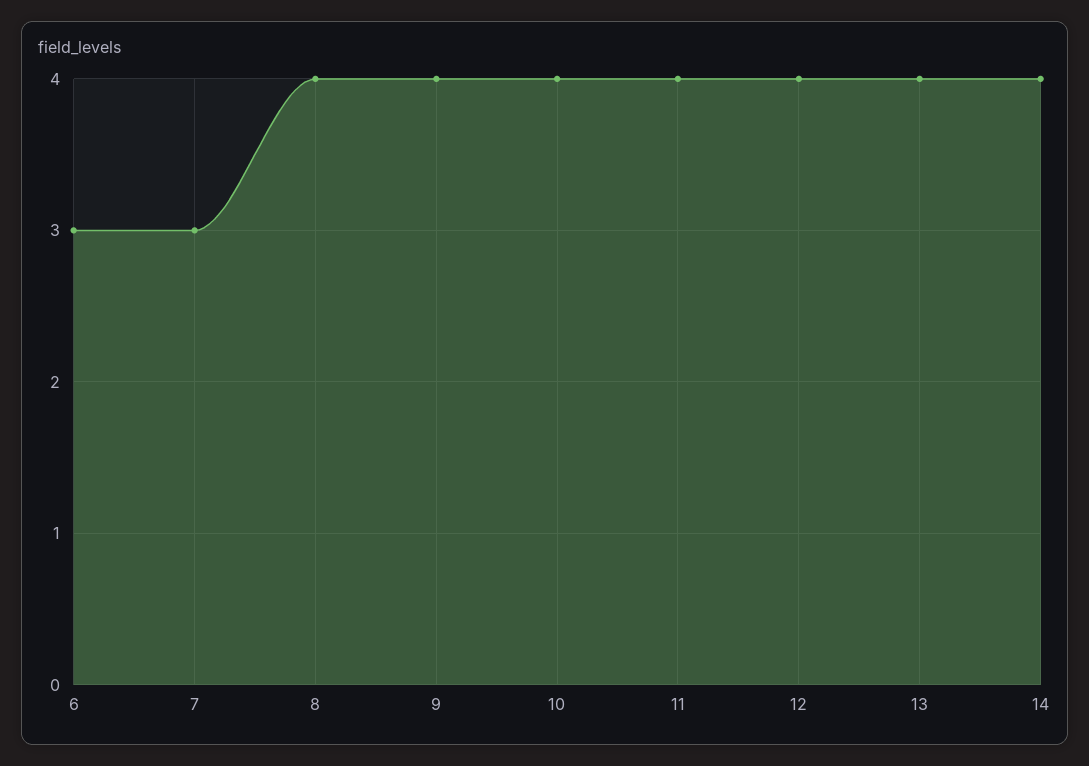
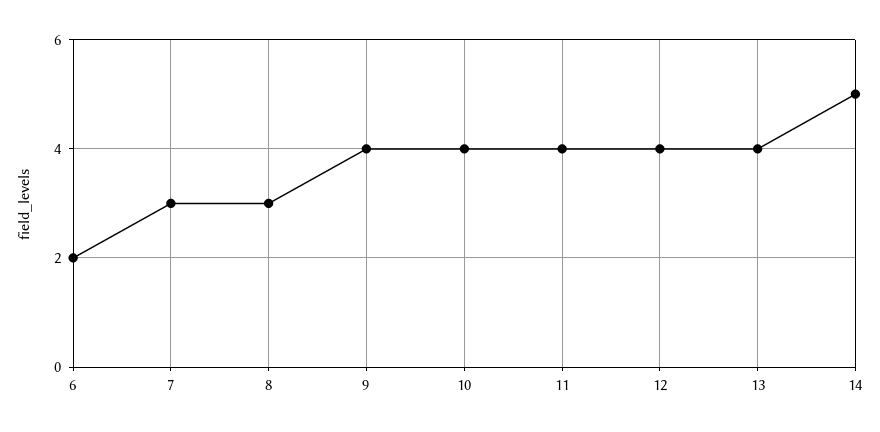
6: 3 -> 2
8: 4 -> 3
14: 4 -> 5

